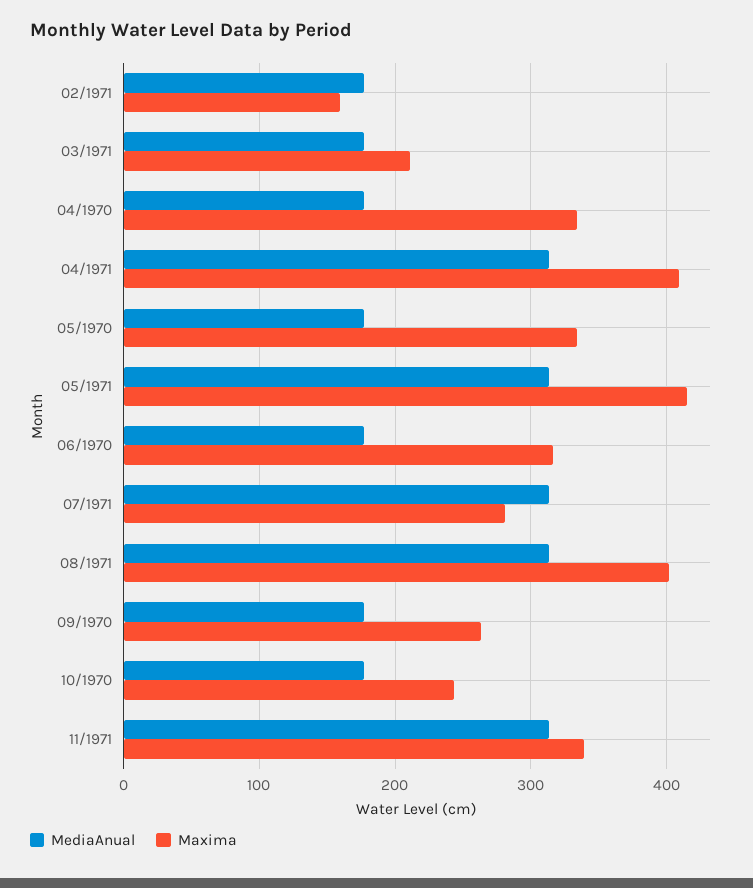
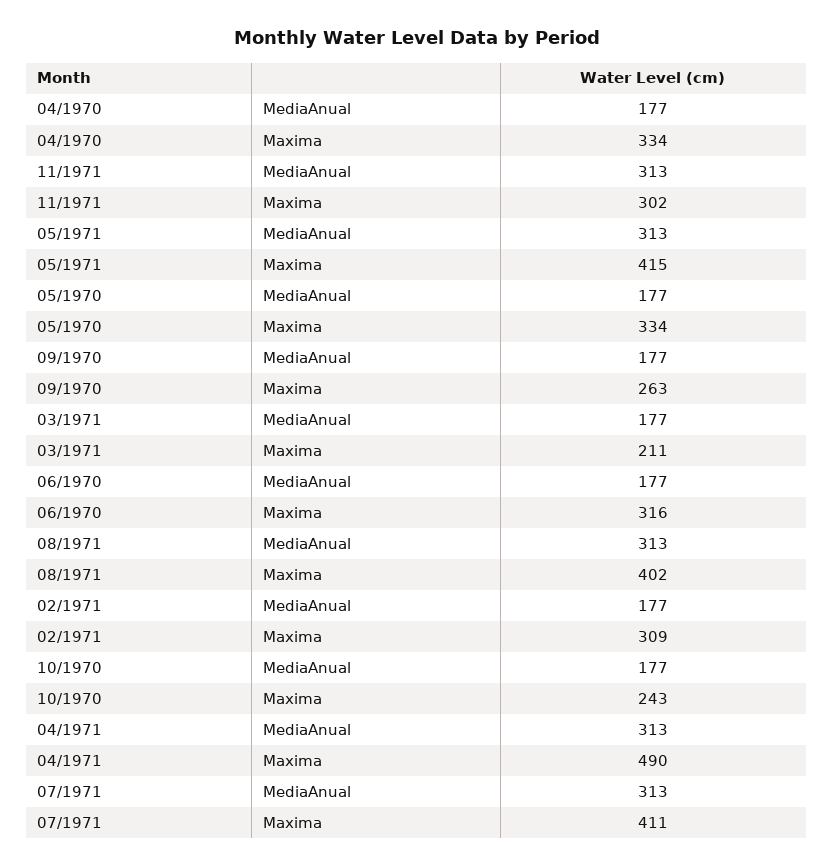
Maxima, 02/1971: 160 -> 309
Maxima, 04/1971: 410 -> 490
Maxima, 07/1971: 280 -> 411
Maxima, 11/1971: 340 -> 302

